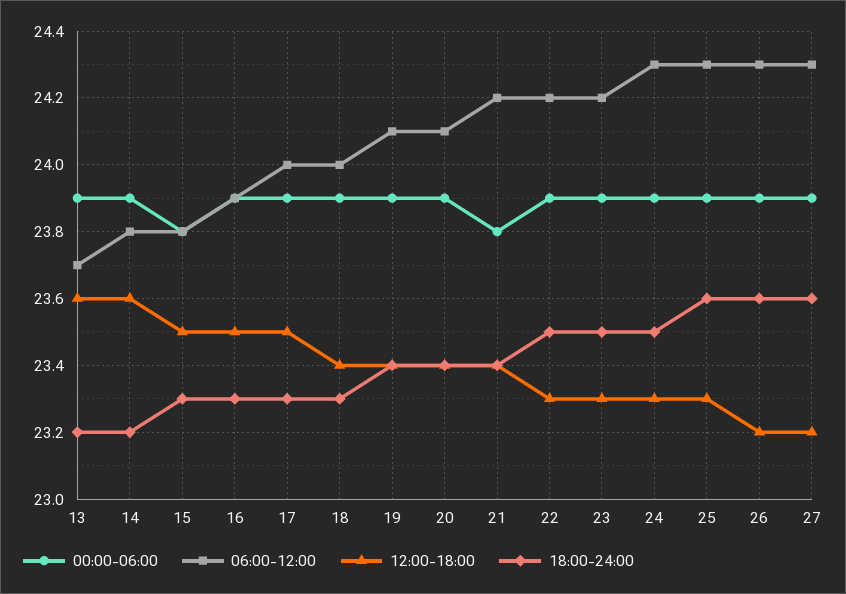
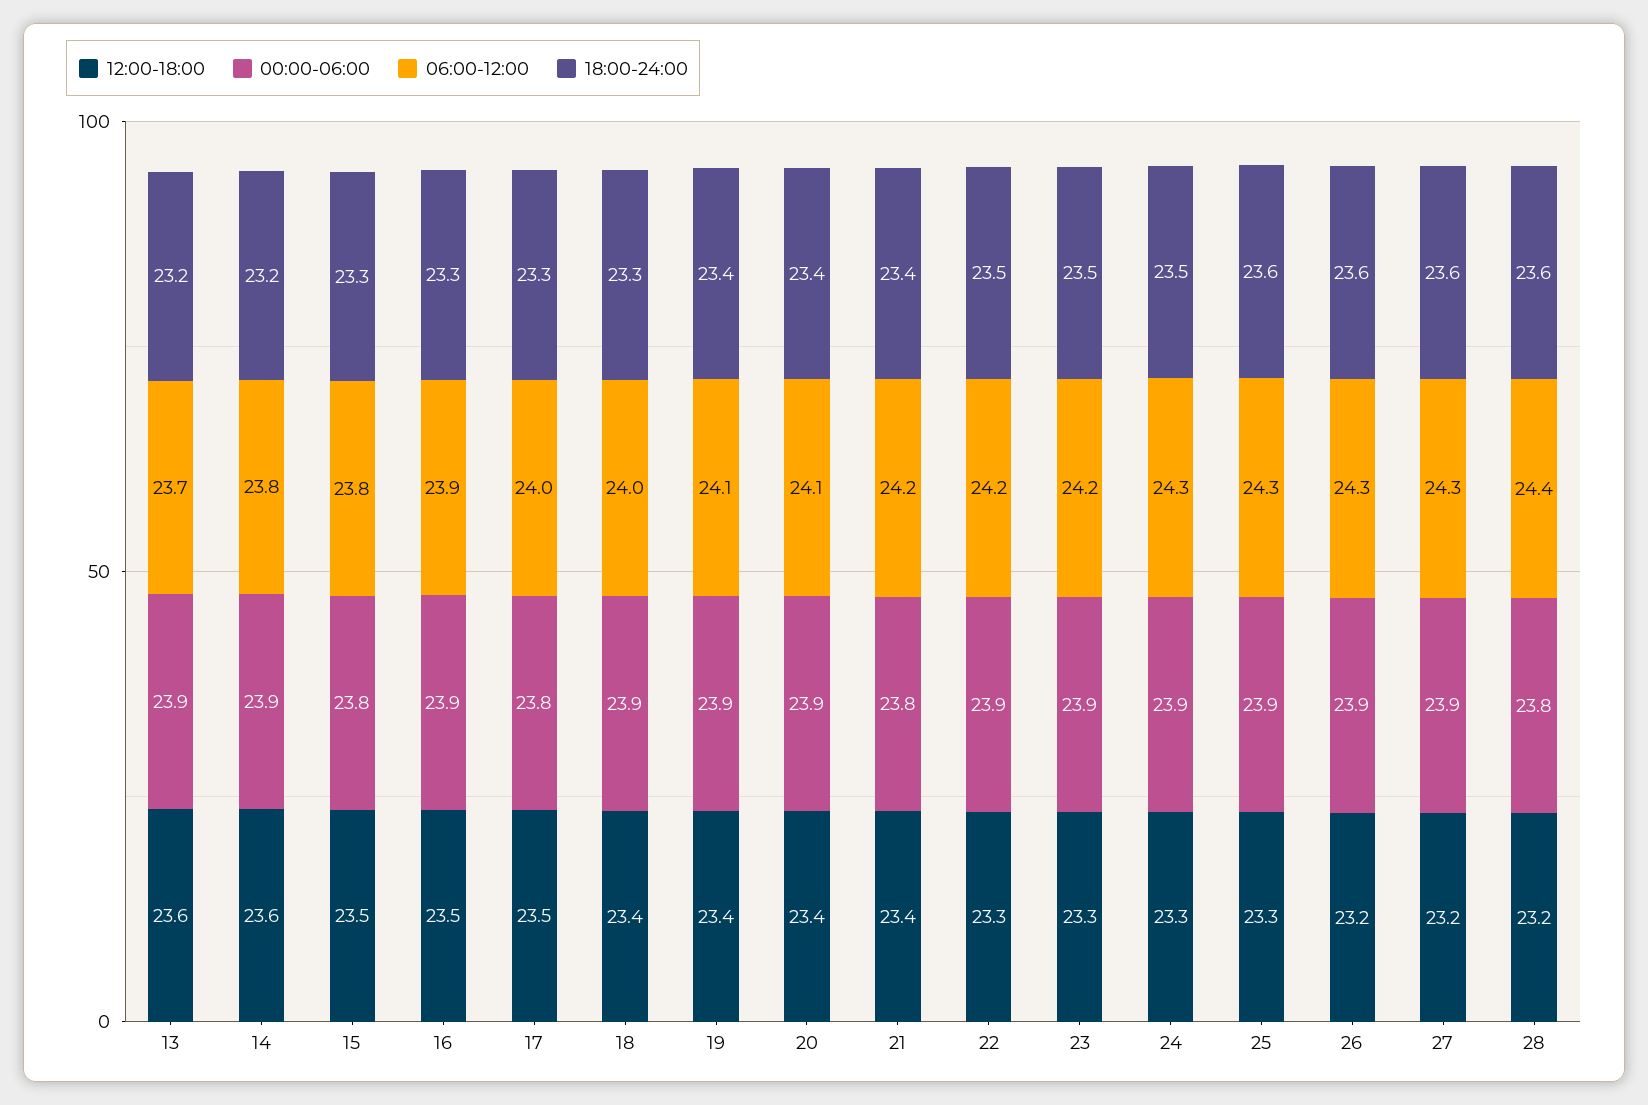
00:00-06:00, 17: 23.9 -> 23.8
12:00-18:00, 28: none -> 23.2
00:00-06:00, 28: none -> 23.8
06:00-12:00, 28: none -> 24.4
18:00-24:00, 28: none -> 23.6

